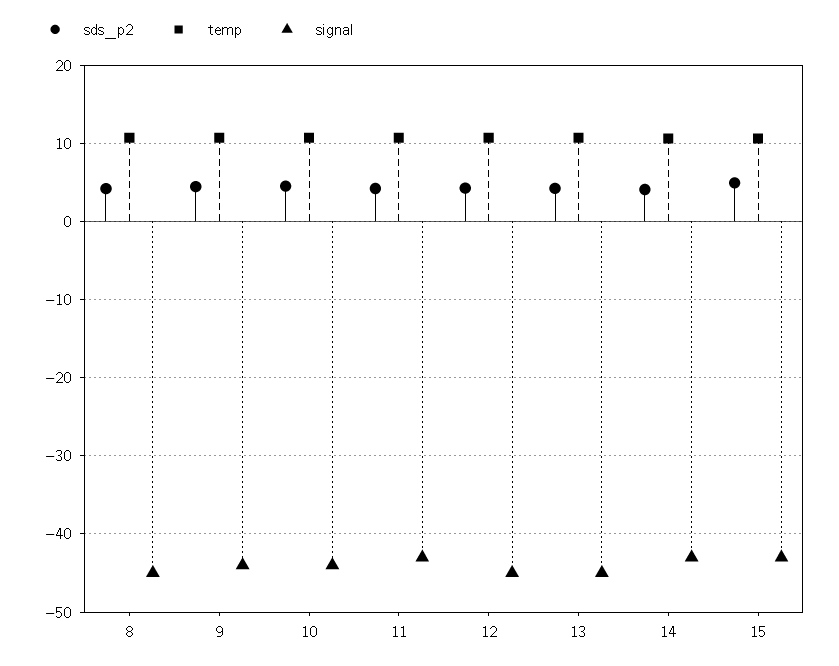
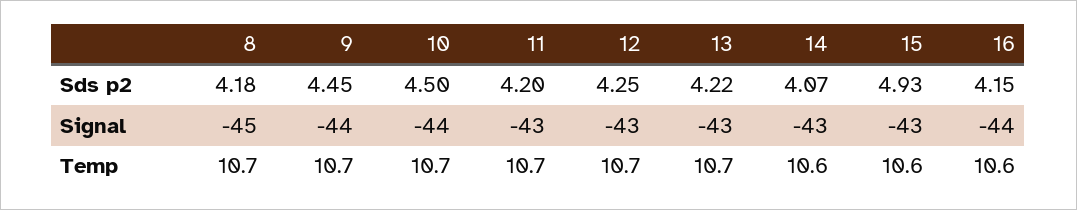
signal, 12: -45 -> -43
signal, 13: -45 -> -43
sds_p2, 16: none -> 4.15
signal, 16: none -> -44
temp, 16: none -> 10.6

